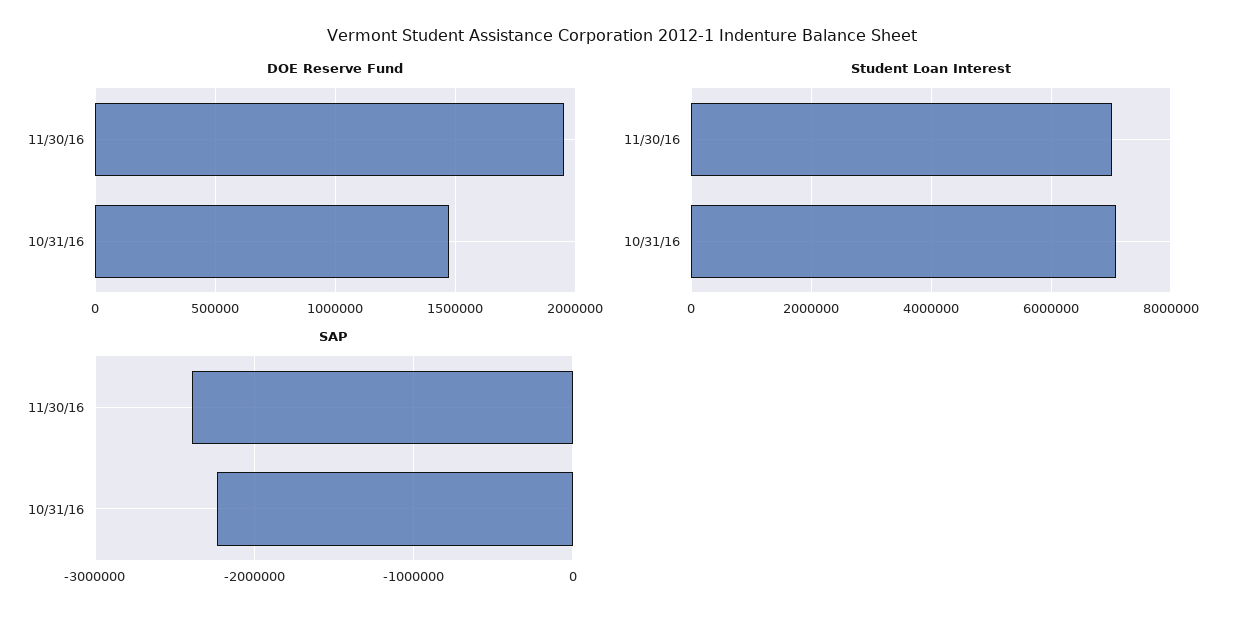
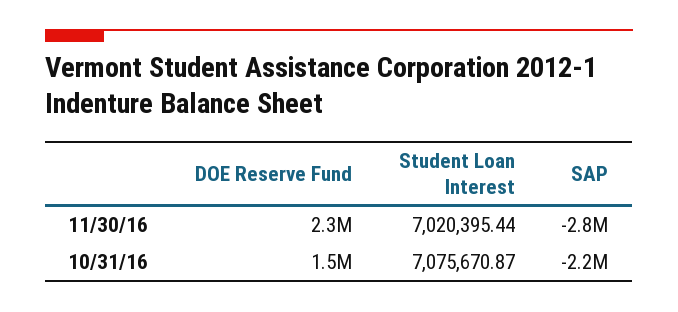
DOE Reserve Fund, 11/30/16: 1950000 -> 2300000
SAP, 11/30/16: -2400000 -> -2800000

